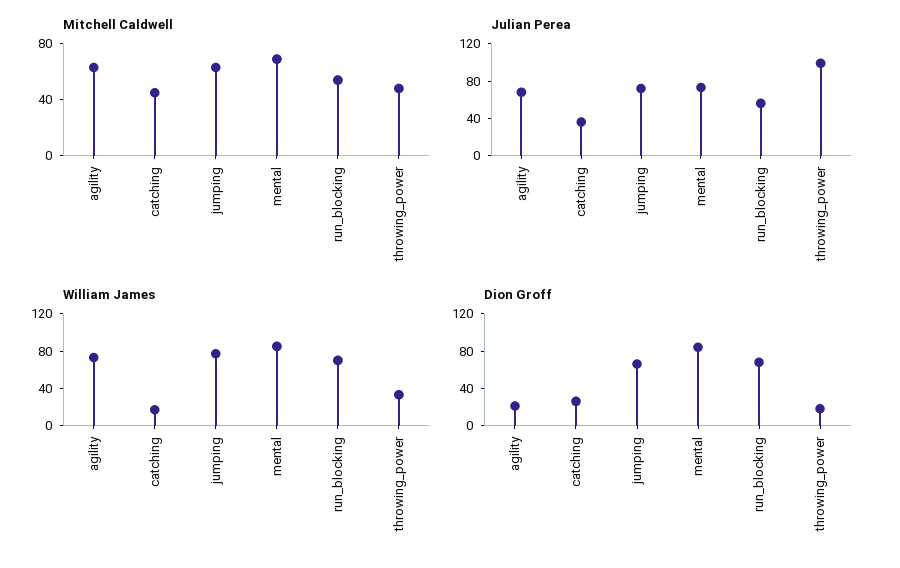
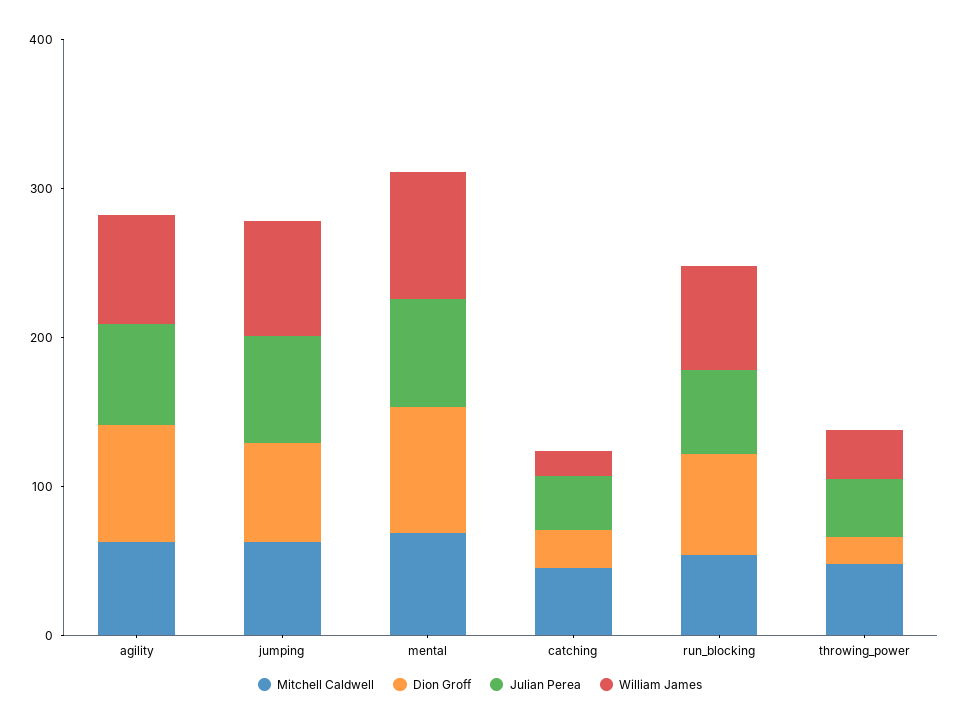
Julian Perea, throwing_power: 100 -> 40
Dion Groff, agility: 20 -> 80

